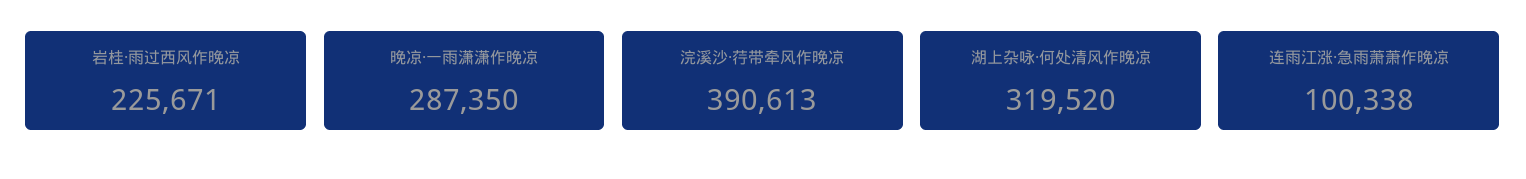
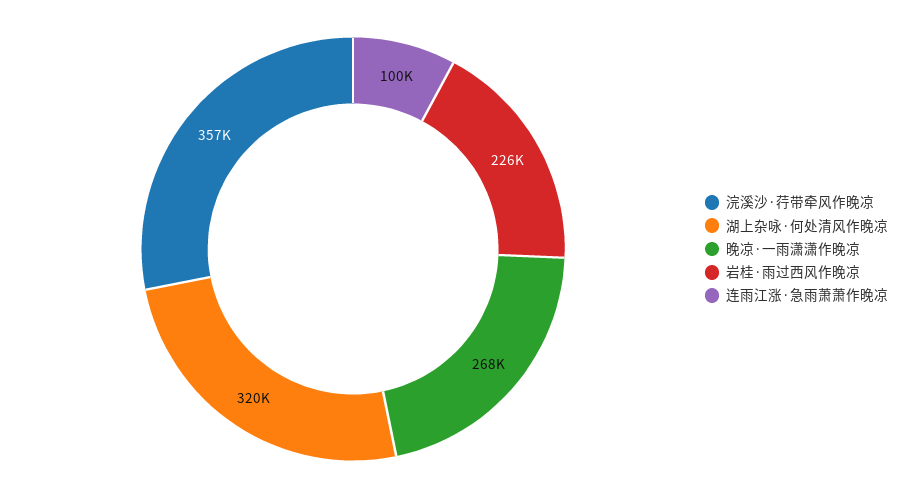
晚凉·一雨潇潇作晚凉: 287350 -> 268000
浣溪沙·荇带牵风作晚凉: 390613 -> 357000

